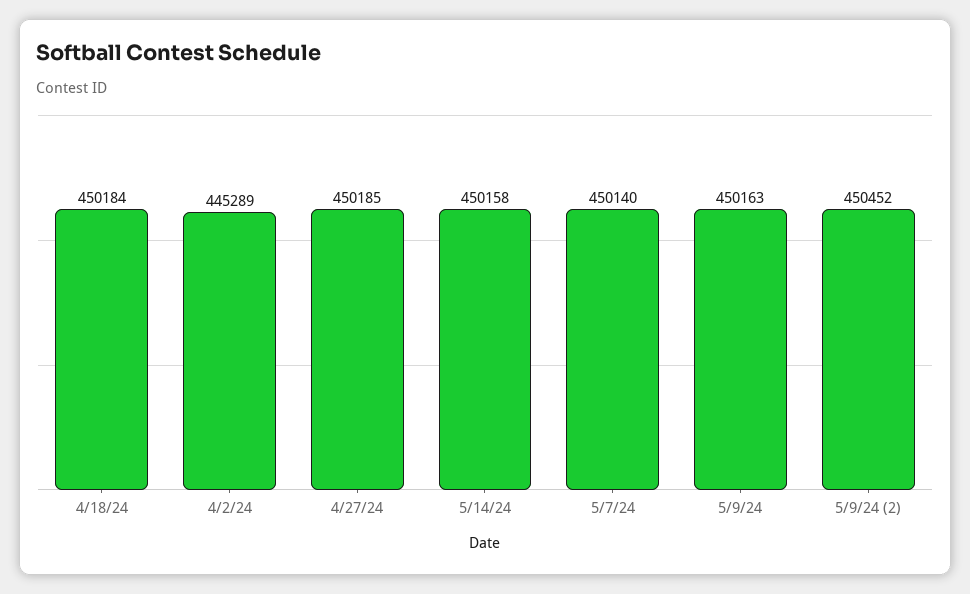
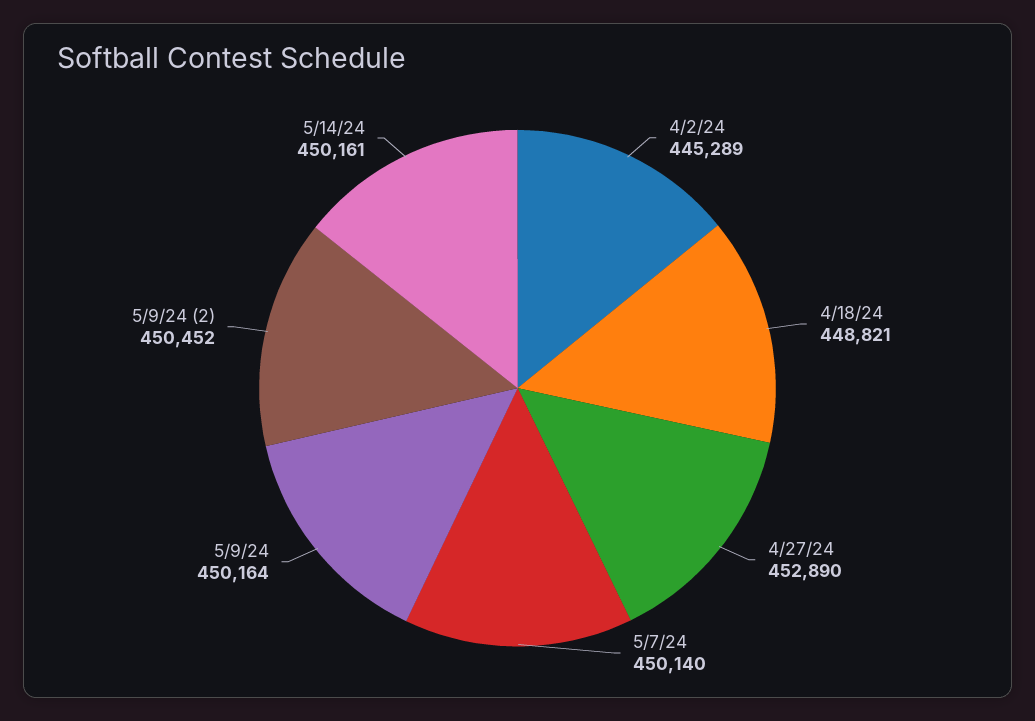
4/18/24: 450184 -> 448821
4/27/24: 450185 -> 452890
5/14/24: 450158 -> 450161
5/9/24: 450163 -> 450164

